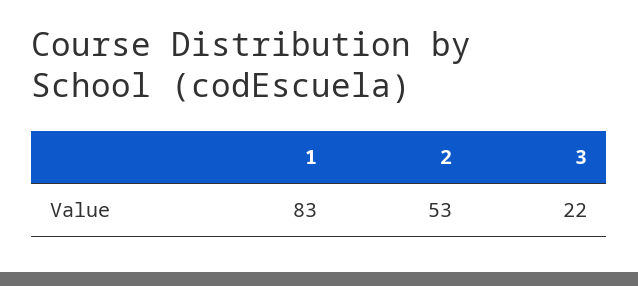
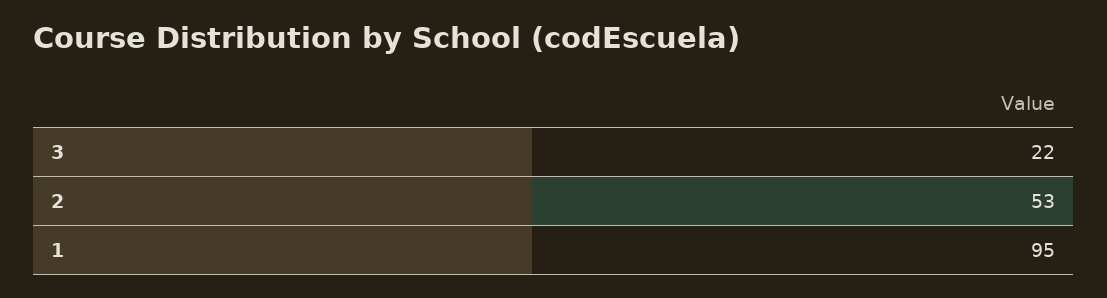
1: 83 -> 95

